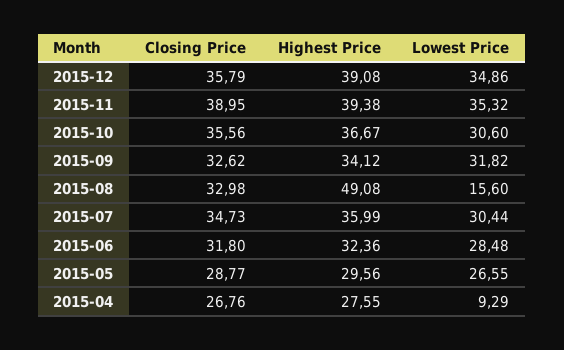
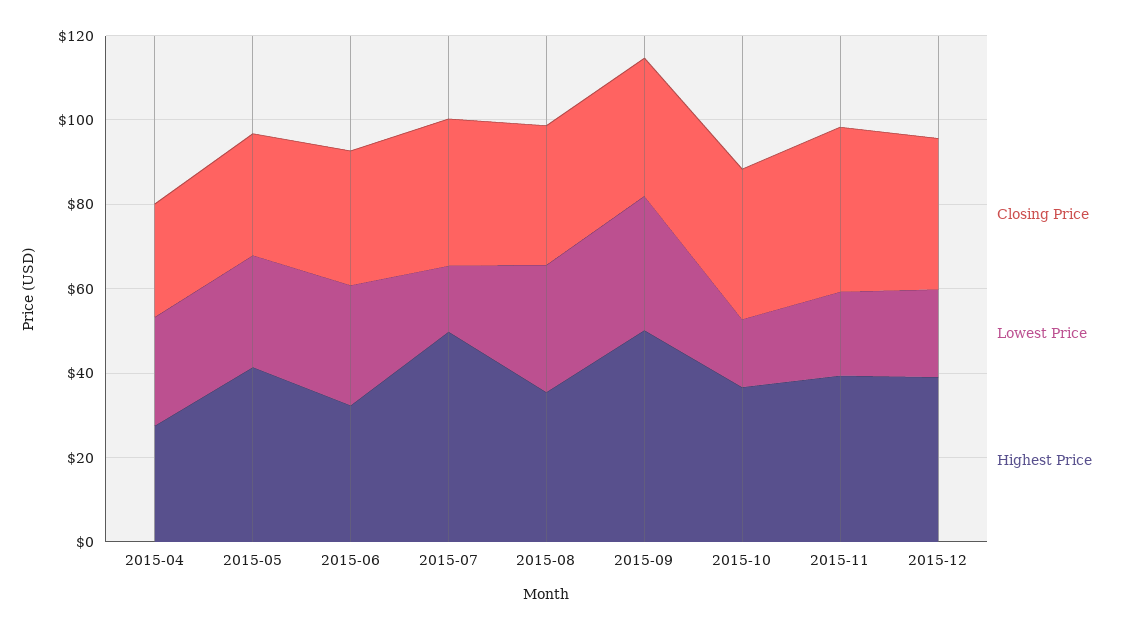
Lowest Price, 2015-12: 34.86 -> 20
Lowest Price, 2015-11: 35.32 -> 20
Lowest Price, 2015-10: 30.6 -> 15
Highest Price, 2015-09: 34.12 -> 50
Highest Price, 2015-08: 49.08 -> 35
Lowest Price, 2015-08: 15.6 -> 30
Highest Price, 2015-07: 35.99 -> 50
Lowest Price, 2015-07: 30.44 -> 15
Highest Price, 2015-05: 29.56 -> 40
Lowest Price, 2015-04: 9.29 -> 25

